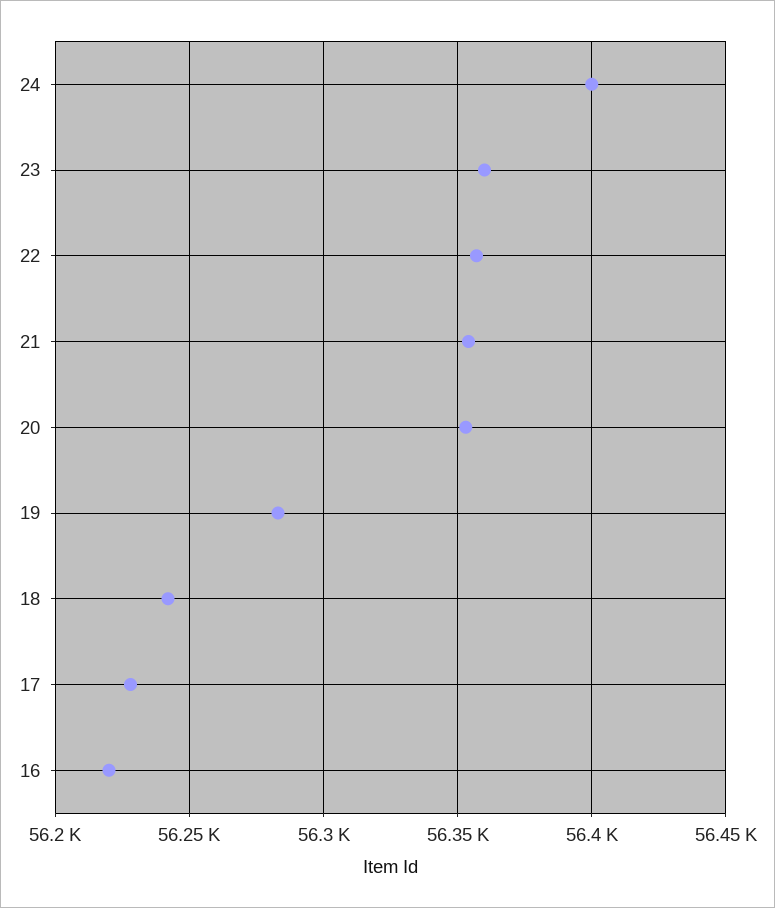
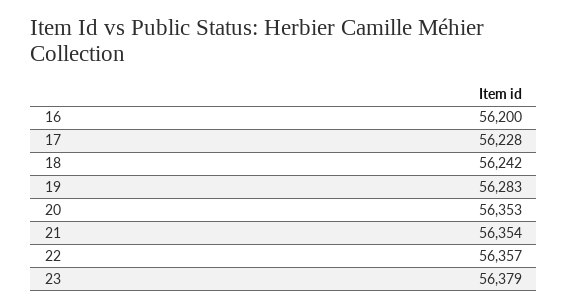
24: 56400 -> none
23: 56360 -> 56379
16: 56220 -> 56200

